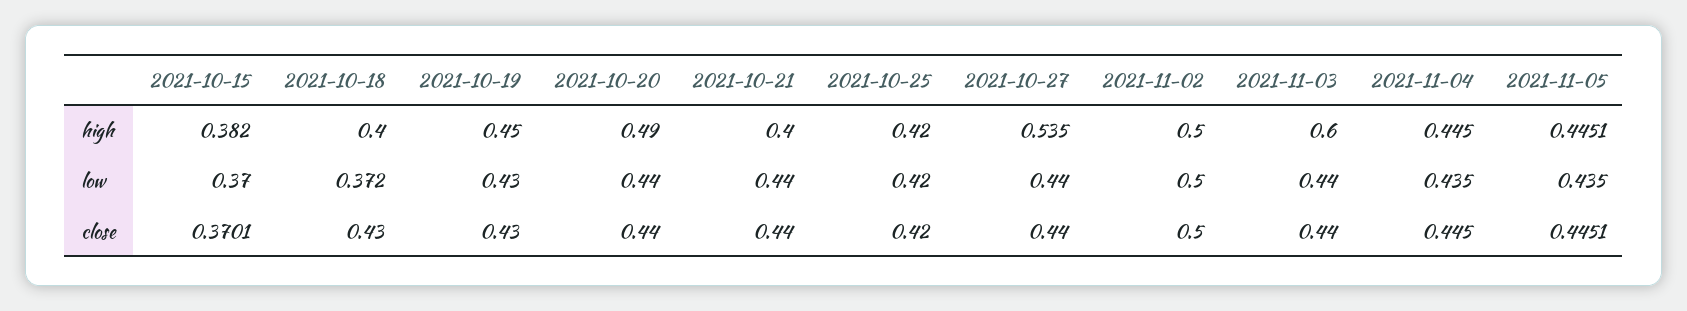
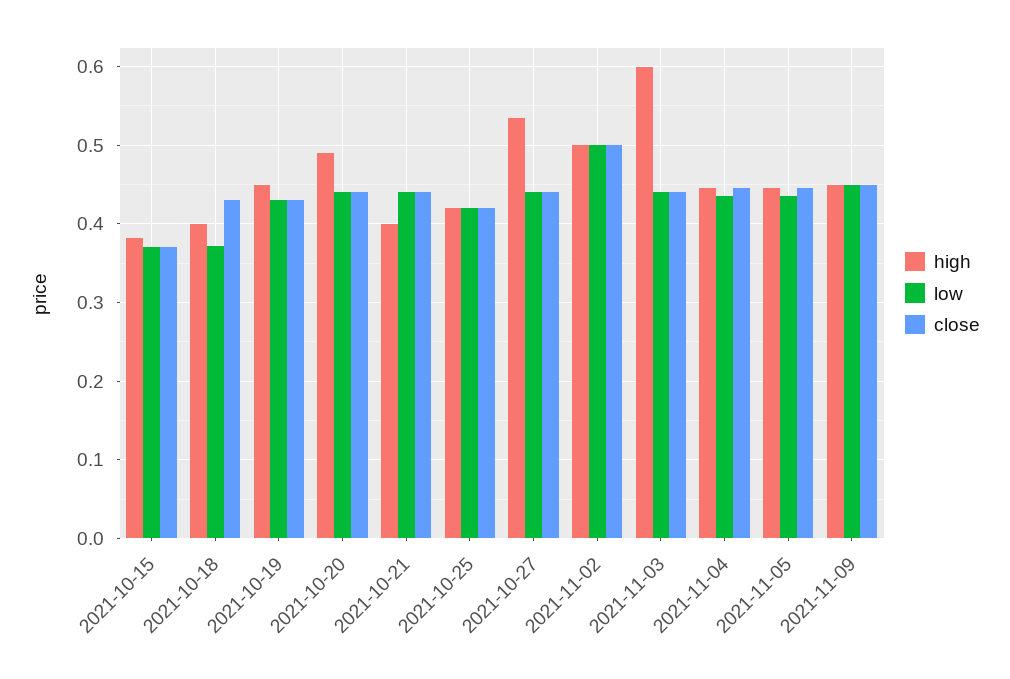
high, 2021-11-09: none -> 0.45
low, 2021-11-09: none -> 0.45
close, 2021-11-09: none -> 0.45

